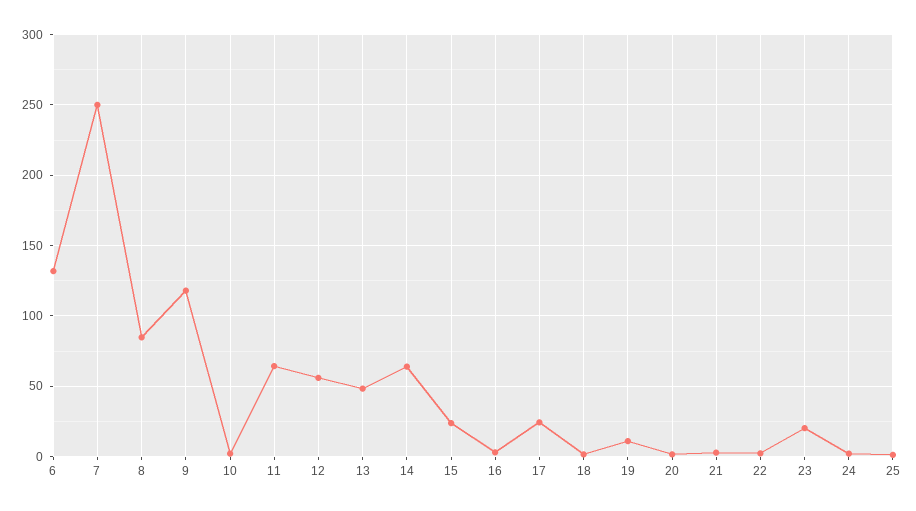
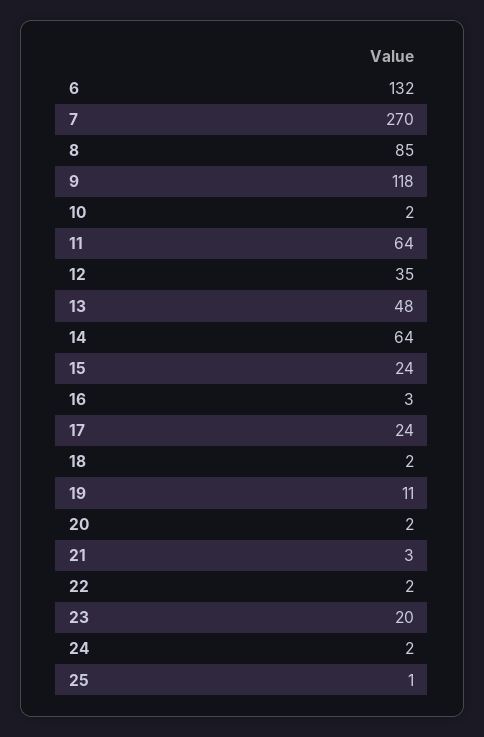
7: 250 -> 270
12: 55 -> 35

